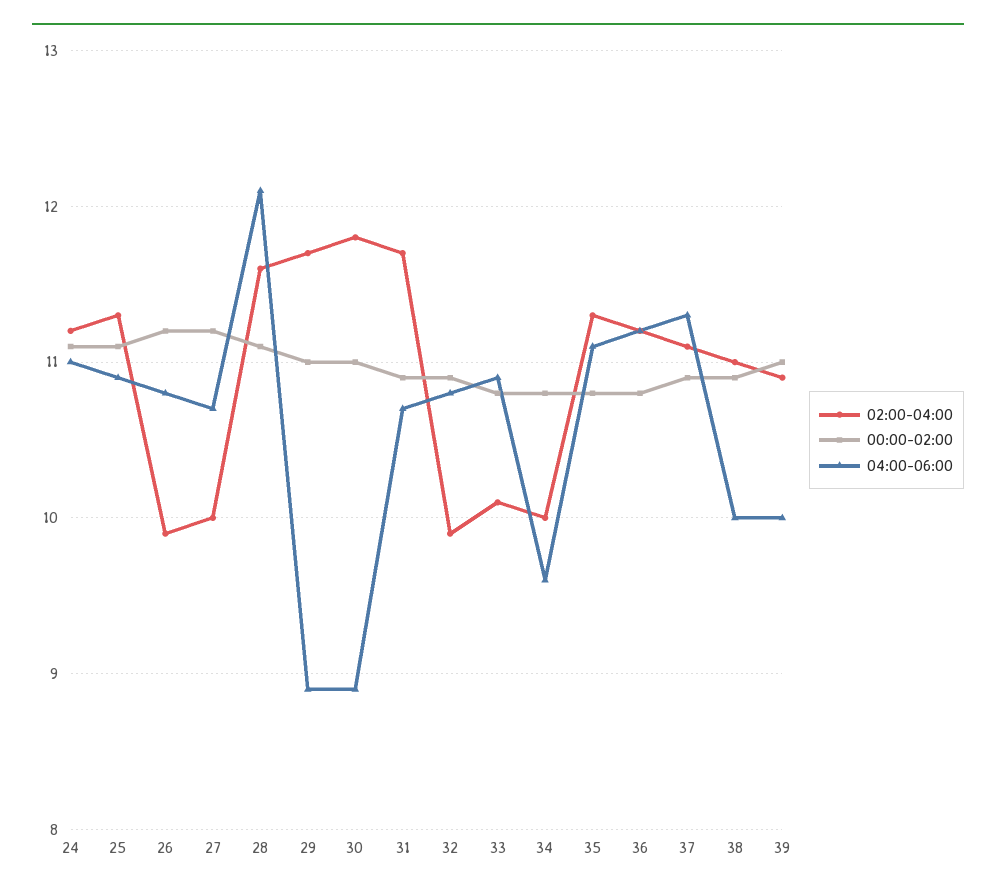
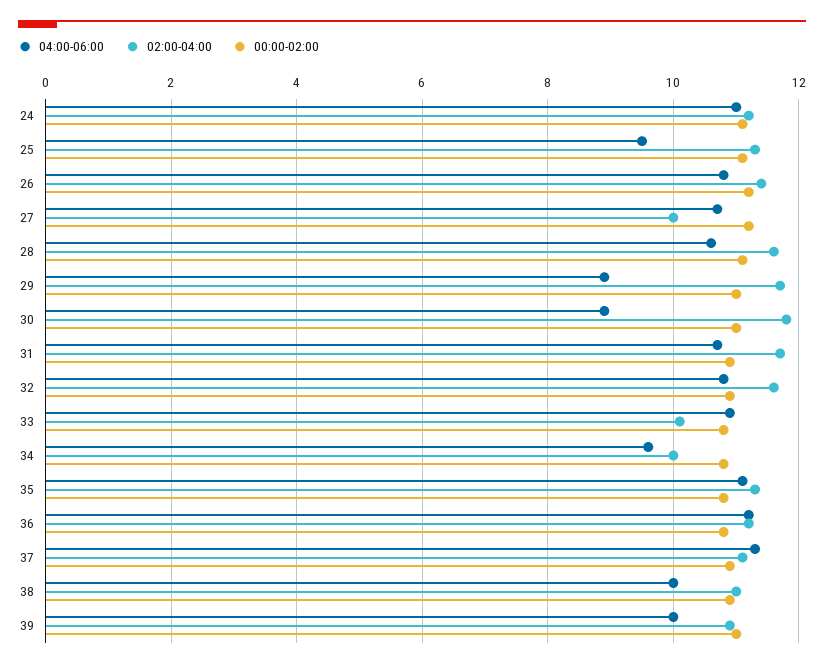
04:00-06:00, 25: 10.9 -> 9.5
02:00-04:00, 26: 9.9 -> 11.5
04:00-06:00, 28: 12.1 -> 10.5
02:00-04:00, 32: 9.9 -> 11.5

